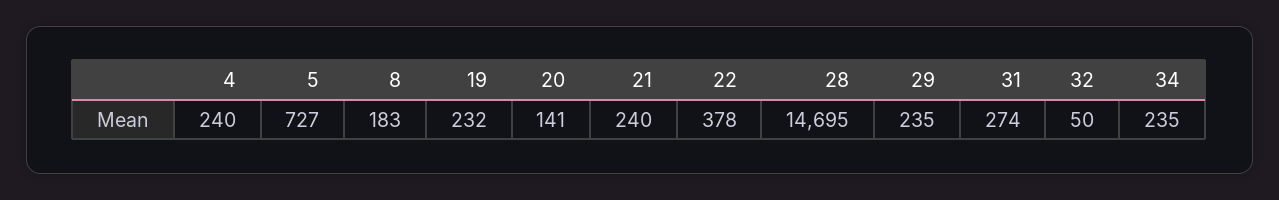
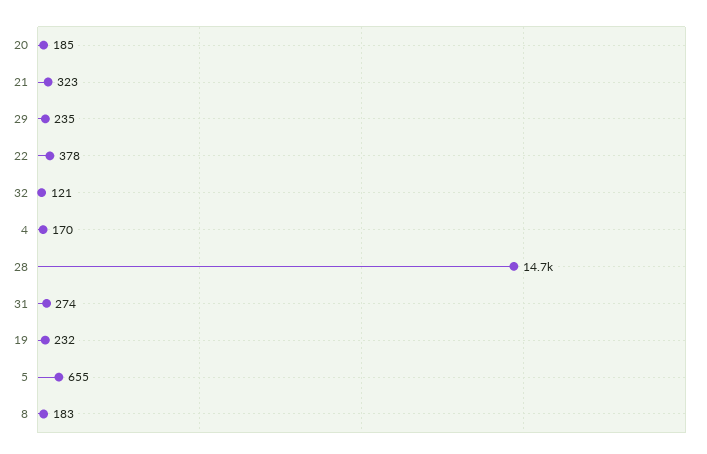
4: 240 -> 170
5: 727 -> 655
20: 141 -> 185
21: 240 -> 323
32: 50 -> 121
34: 235 -> none

